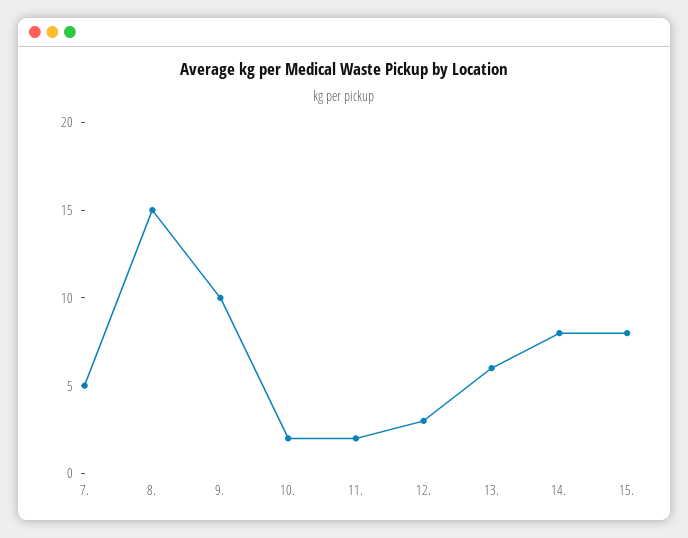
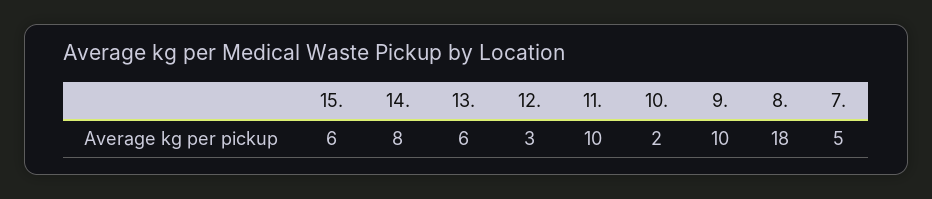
8.: 15 -> 18
11.: 2 -> 10
15.: 8 -> 6

